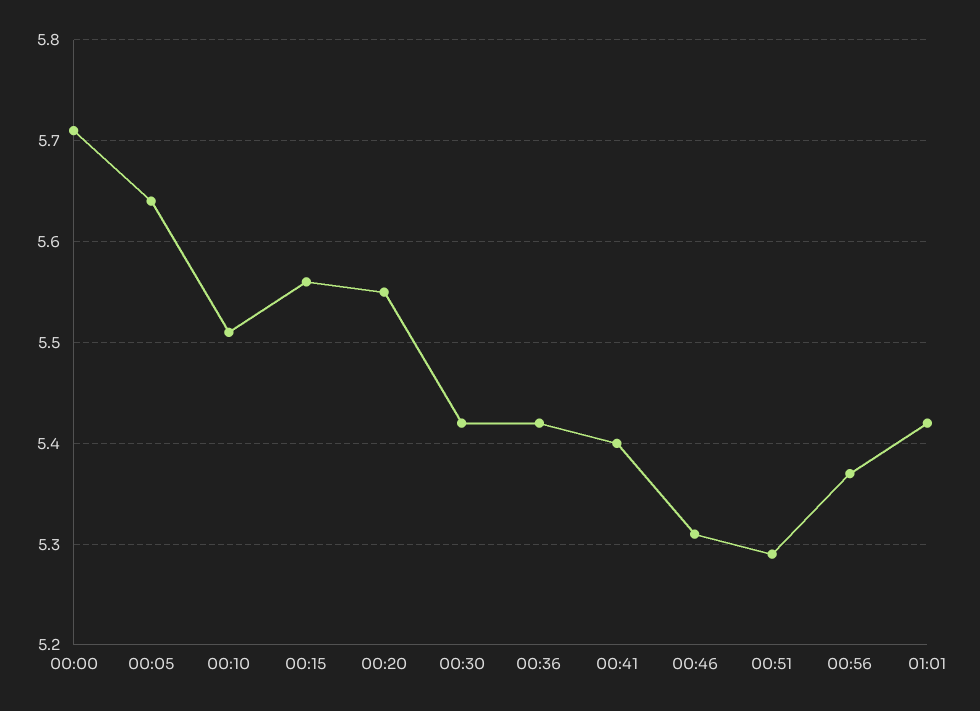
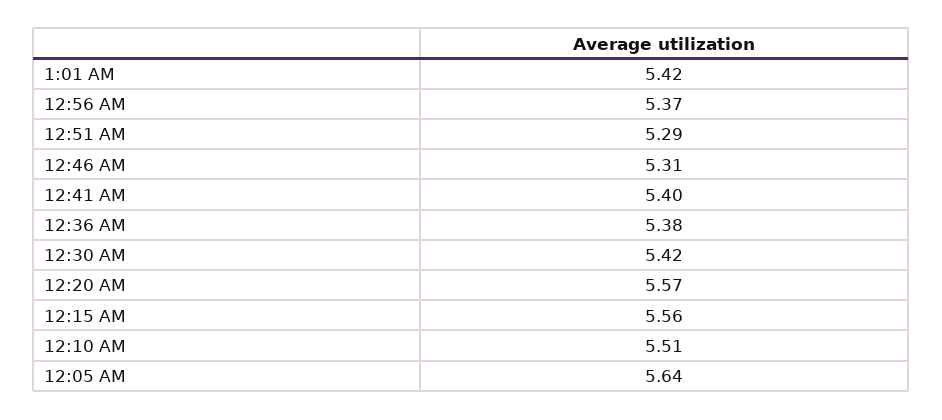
00:00: 5.71 -> none
00:20: 5.55 -> 5.57
00:36: 5.42 -> 5.38

